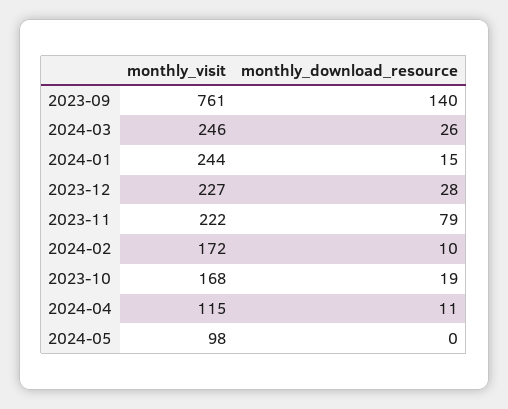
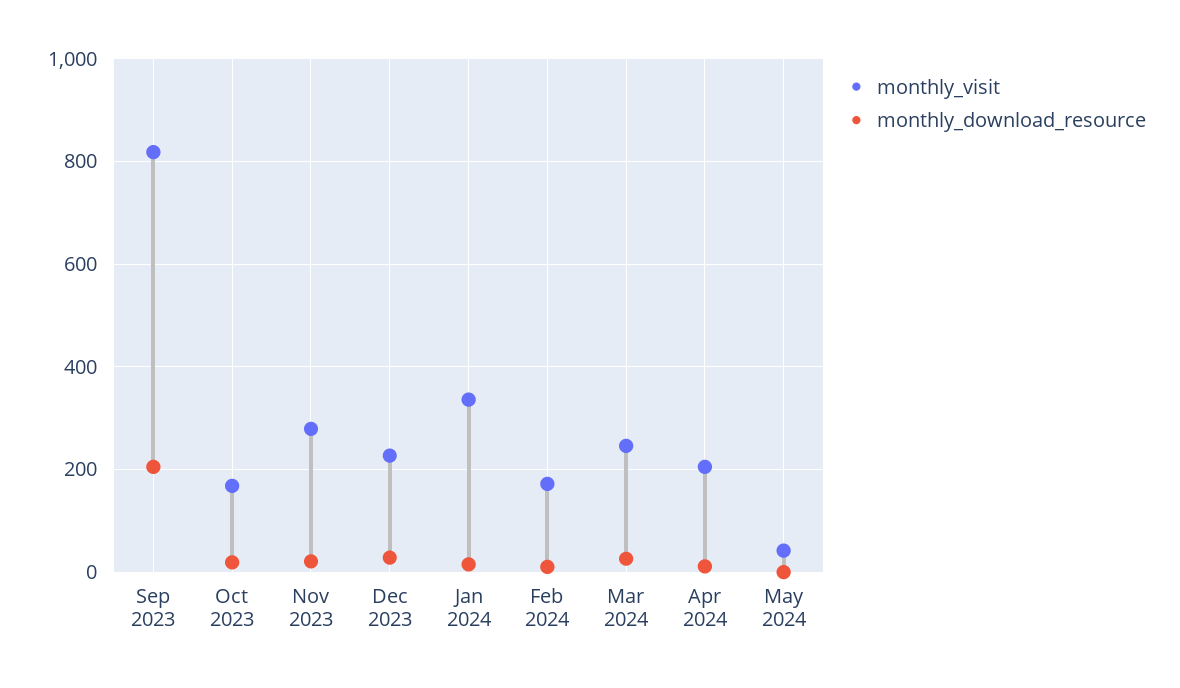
monthly_visit, 2023-09: 761 -> 820
monthly_download_resource, 2023-09: 140 -> 200
monthly_visit, 2024-01: 244 -> 340
monthly_visit, 2023-11: 222 -> 280
monthly_download_resource, 2023-11: 79 -> 20
monthly_visit, 2024-04: 115 -> 200
monthly_visit, 2024-05: 98 -> 40

